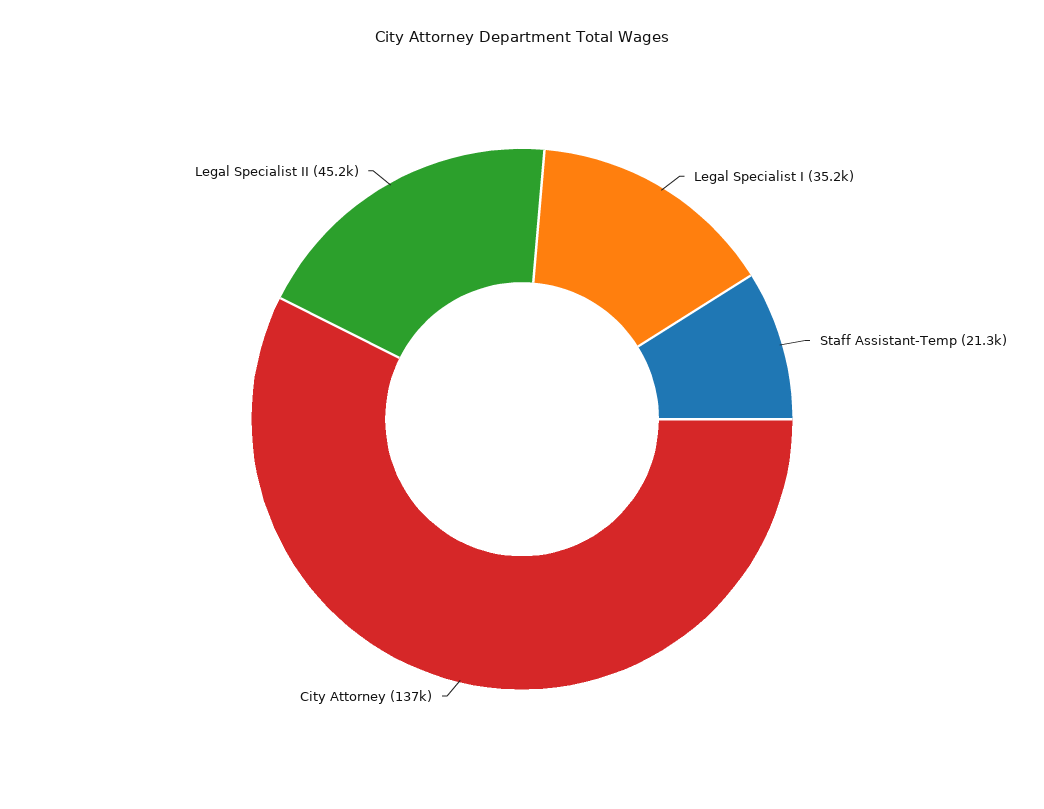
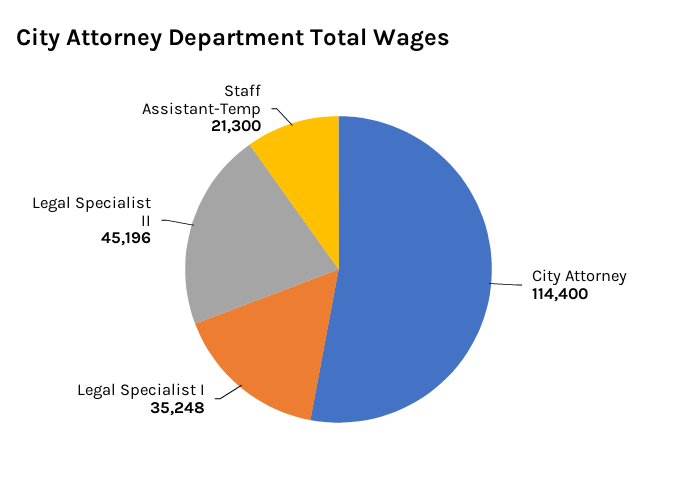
City Attorney: 137000 -> 114400

